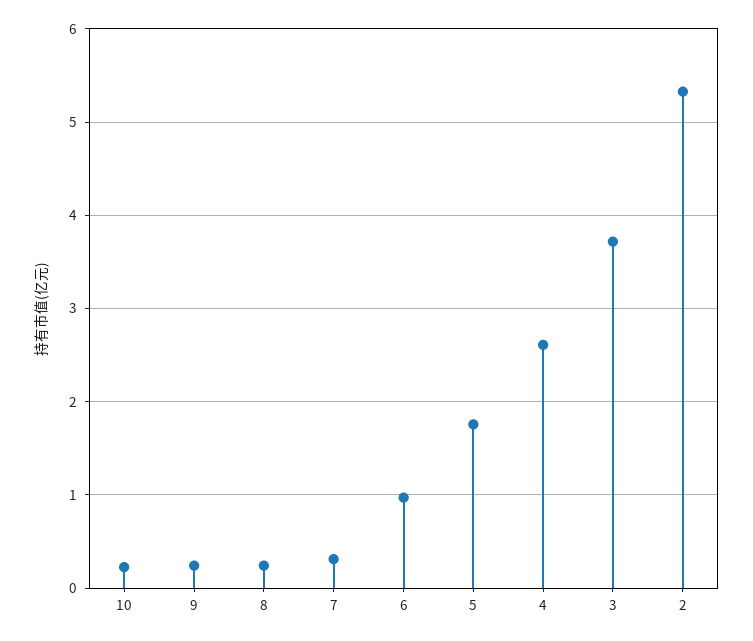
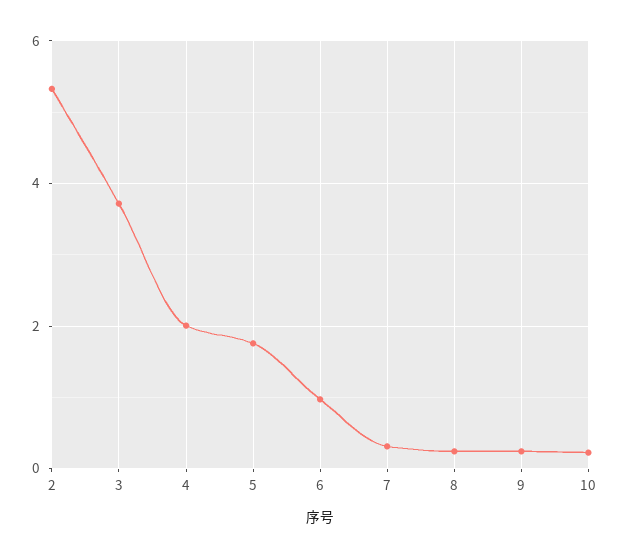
4: 2.6 -> 2

